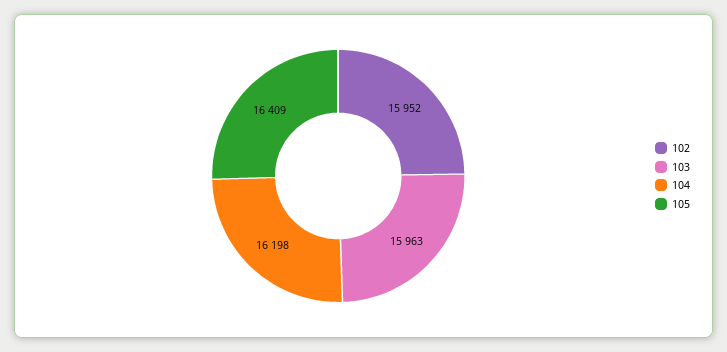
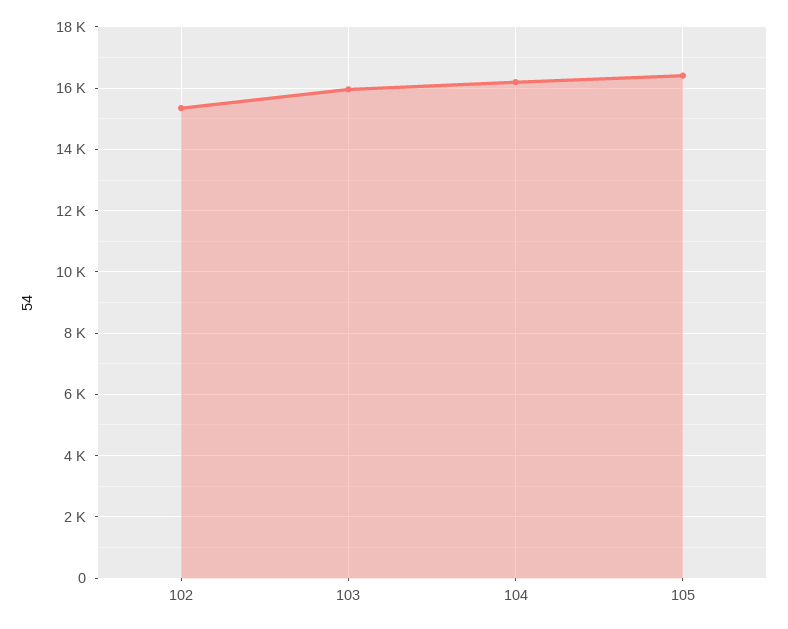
102: 15952 -> 15400

